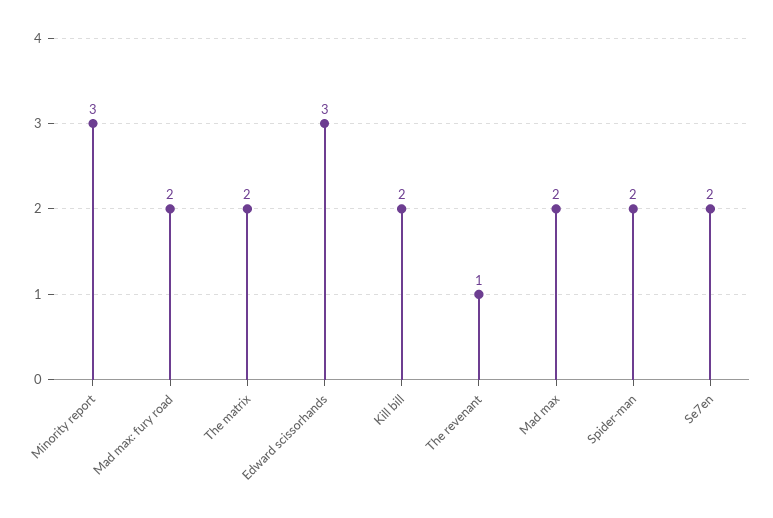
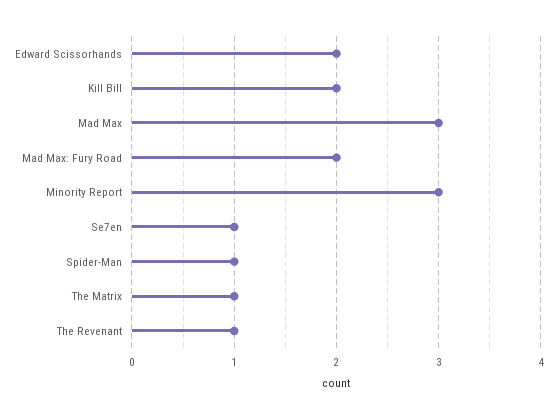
The matrix: 2 -> 1
Edward scissorhands: 3 -> 2
Mad max: 2 -> 3
Spider-man: 2 -> 1
Se7en: 2 -> 1

